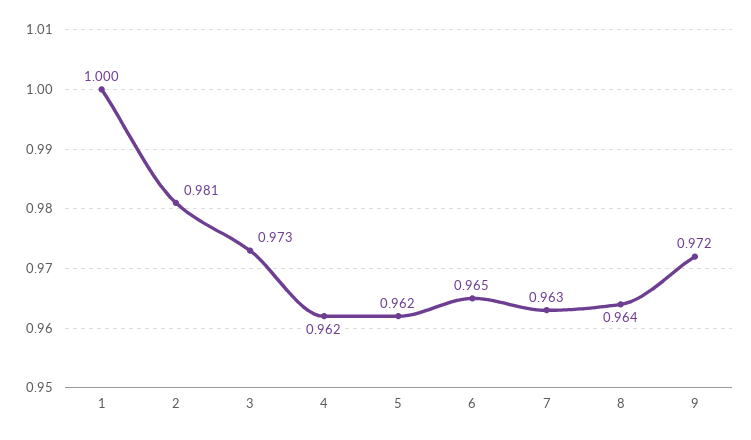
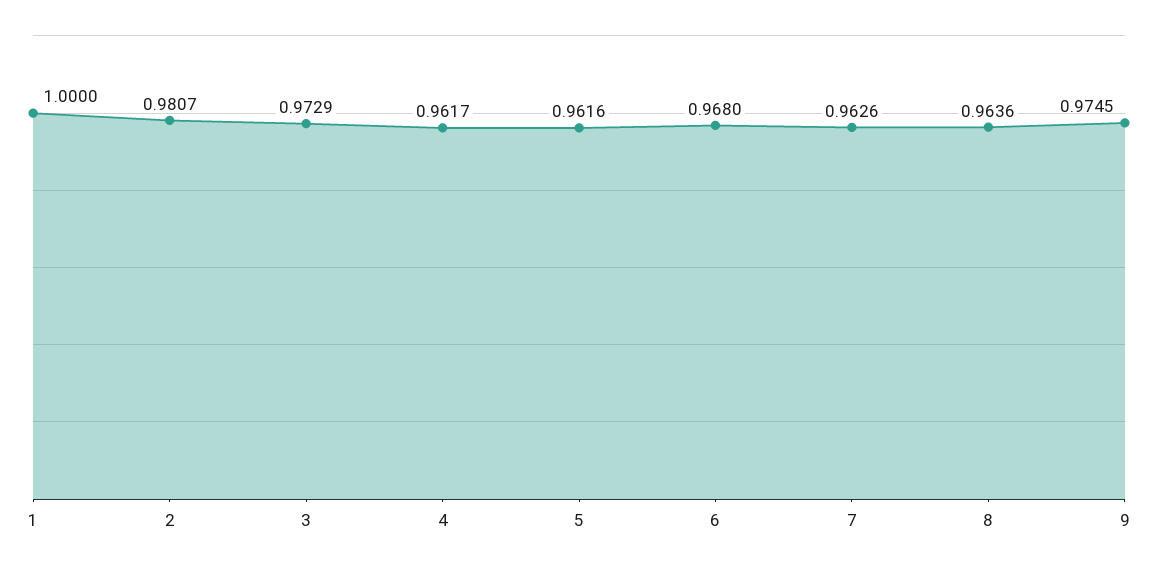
6: 0.965 -> 0.968
9: 0.972 -> 0.9745

